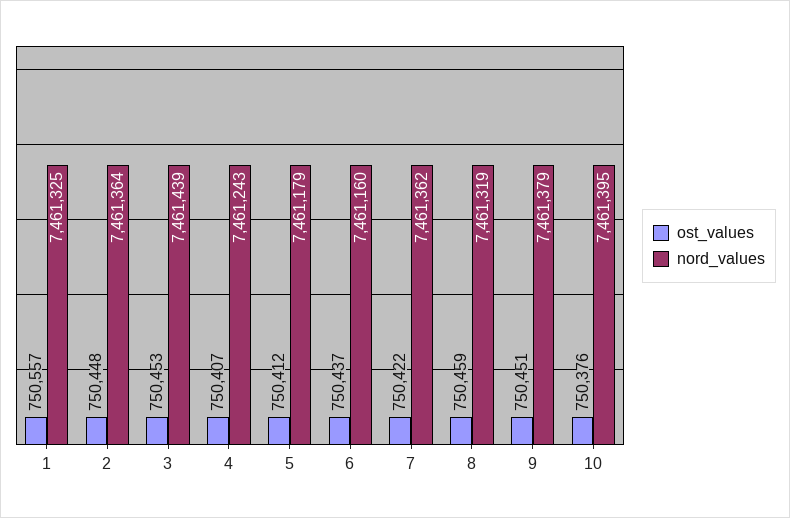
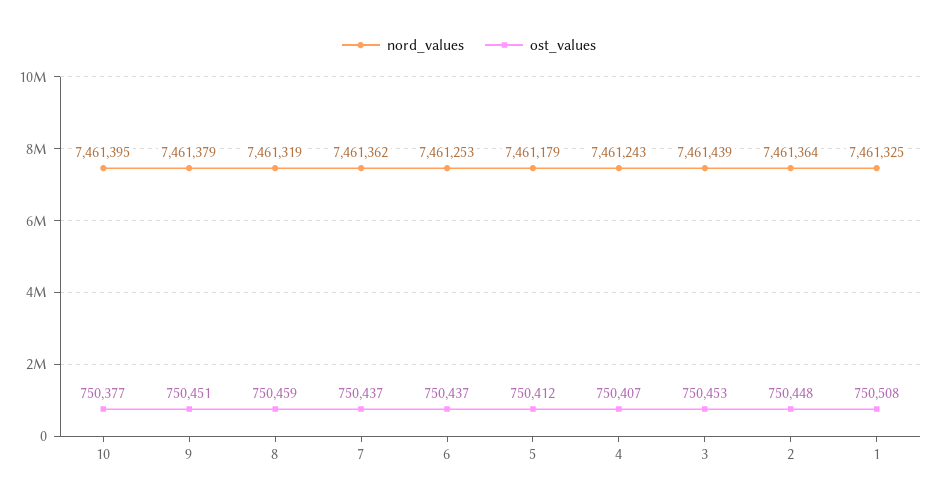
ost_values, 1: 750557 -> 750508
nord_values, 6: 7461160 -> 7461253
ost_values, 7: 750422 -> 750437
ost_values, 10: 750376 -> 750377

